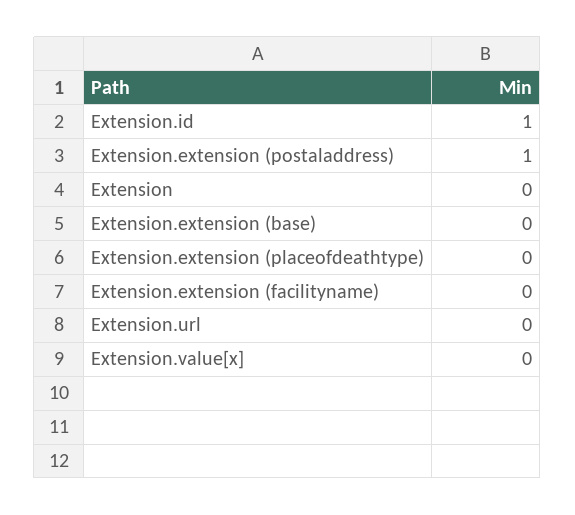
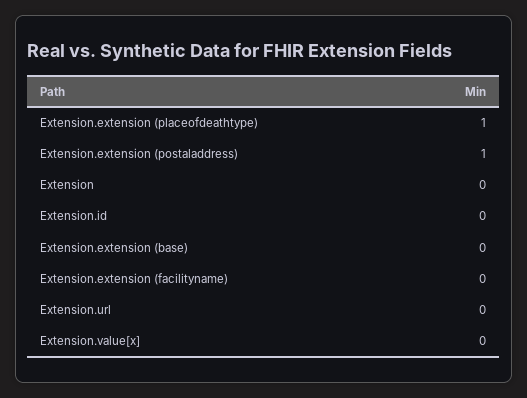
Extension.id: 1 -> 0
Extension.extension (placeofdeathtype): 0 -> 1

